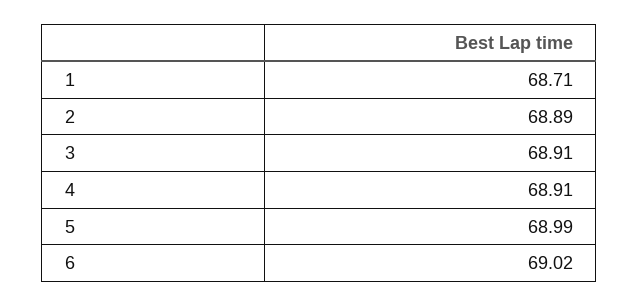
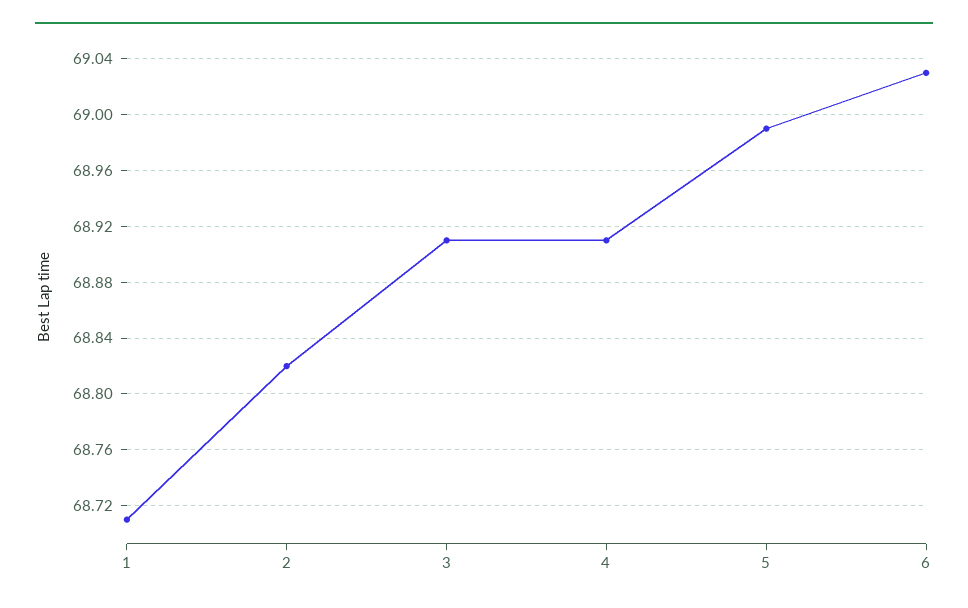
2: 68.89 -> 68.82
6: 69.02 -> 69.03

